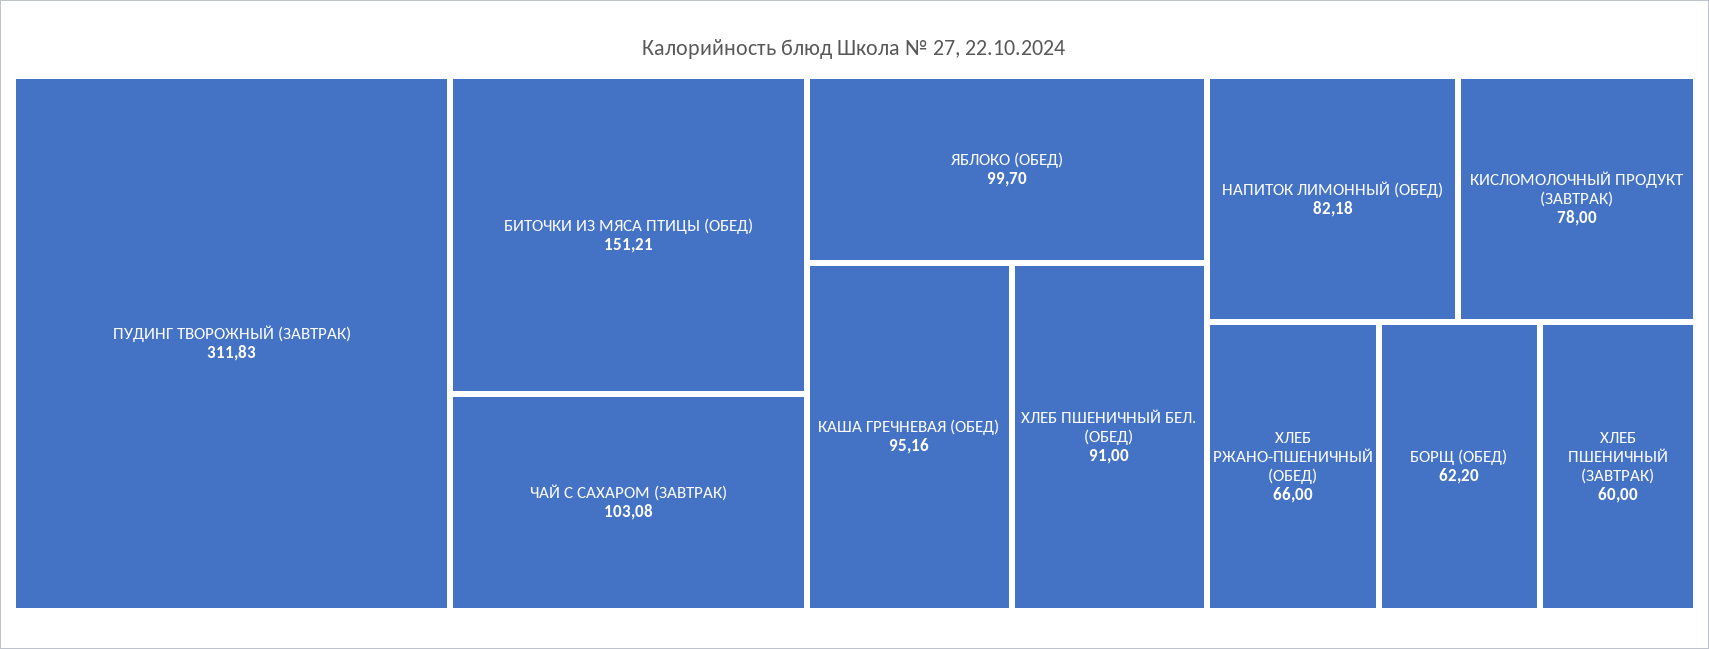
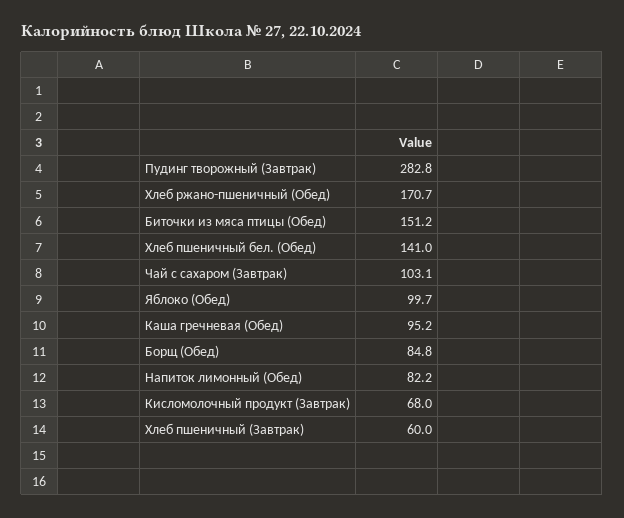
ПУДИНГ ТВОРОЖНЫЙ (ЗАВТРАК): 311.83 -> 282.8
ХЛЕБ ПШЕНИЧНЫЙ БЕЛ. (ОБЕД): 91 -> 141
КИСЛОМОЛОЧНЫЙ ПРОДУКТ (ЗАВТРАК): 78 -> 68
ХЛЕБ РЖАНО-ПШЕНИЧНЫЙ (ОБЕД): 66 -> 170.7
БОРЩ (ОБЕД): 62.2 -> 84.8

